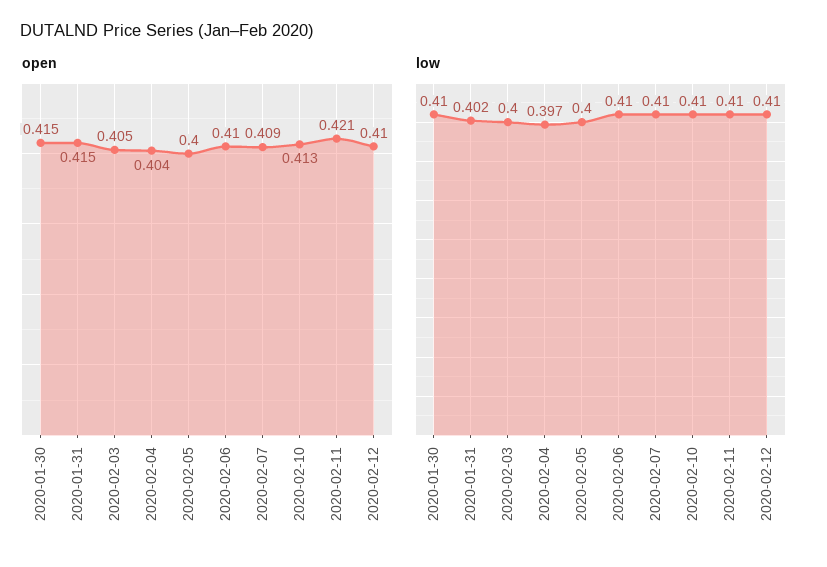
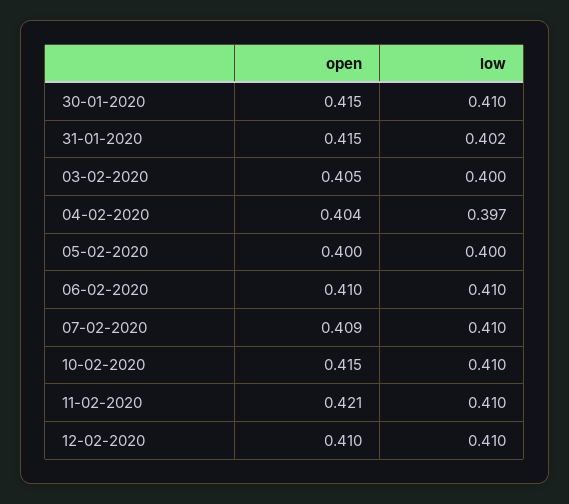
open, 2020-02-10: 0.413 -> 0.415

